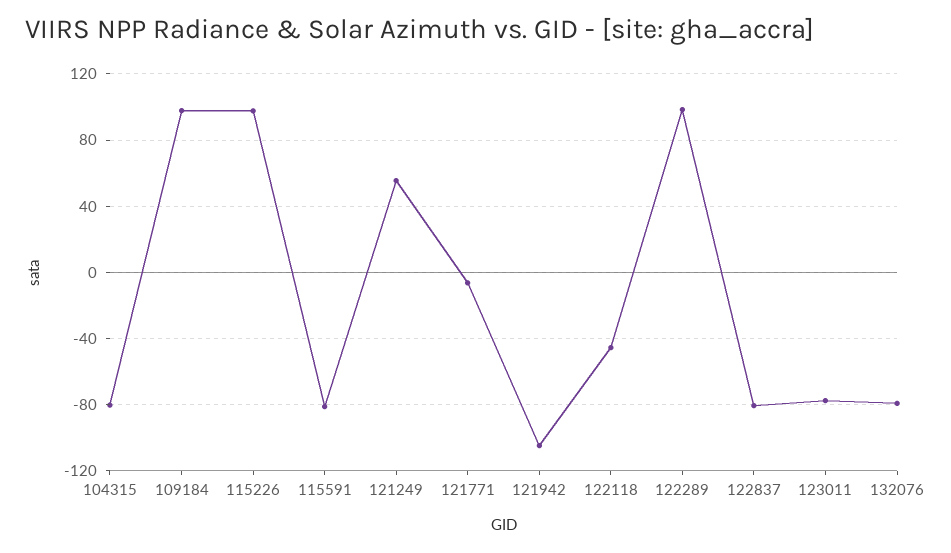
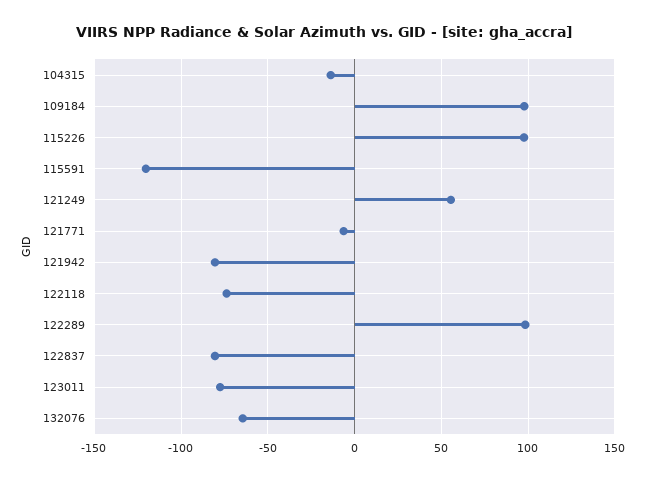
104315: -80 -> -15
115591: -80 -> -120
121942: -105 -> -80
122118: -45 -> -75
132076: -80 -> -65

